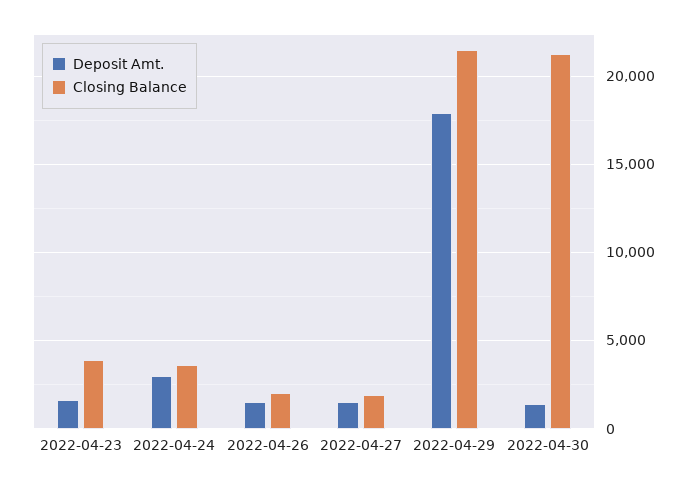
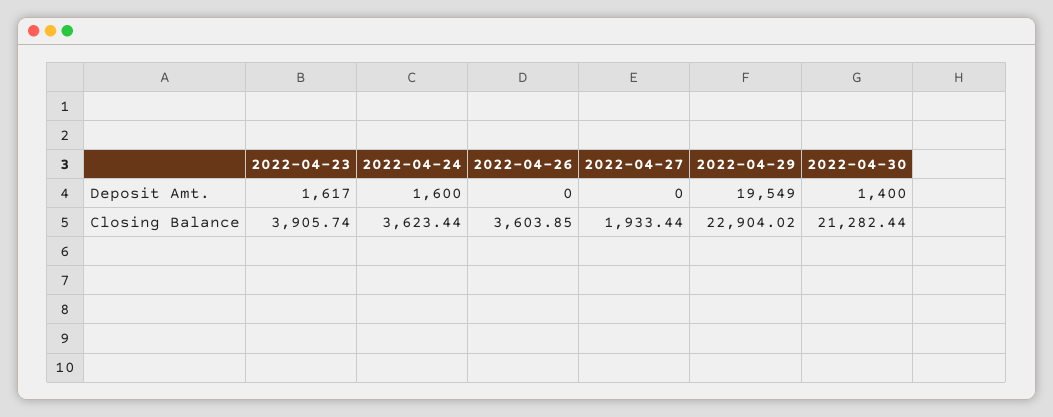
Deposit Amt., 2022-04-24: 3000 -> 1600
Deposit Amt., 2022-04-26: 1500 -> 0
Closing Balance, 2022-04-26: 2000 -> 3603.85
Deposit Amt., 2022-04-27: 1500 -> 0
Deposit Amt., 2022-04-29: 18000 -> 19549
Closing Balance, 2022-04-29: 21500 -> 22904.02

